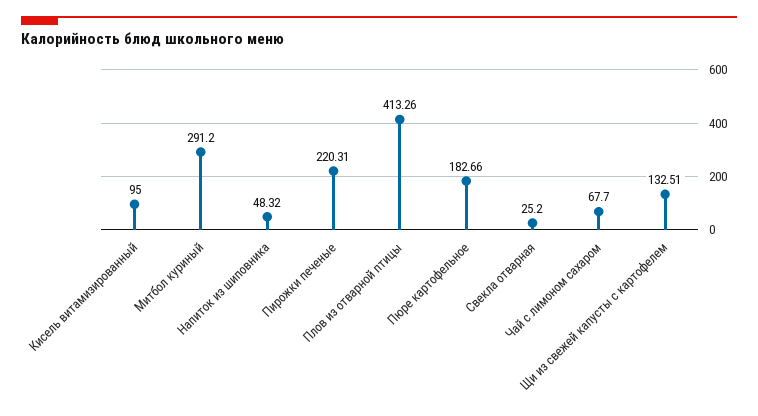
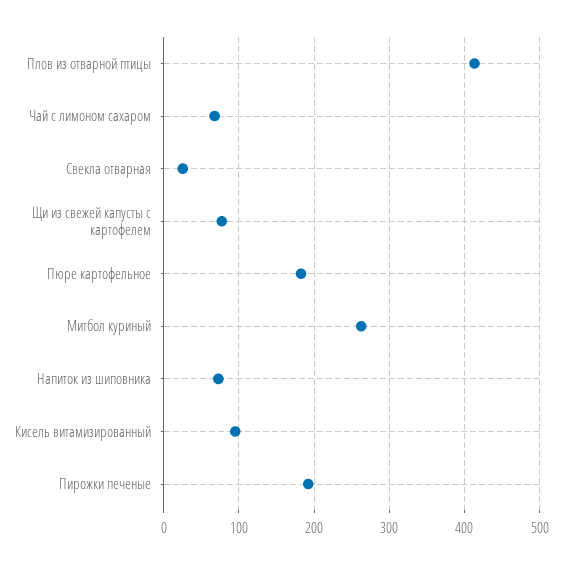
Митбол куриный: 291.2 -> 260
Напиток из шиповника: 48.32 -> 70
Пирожки печеные: 220.31 -> 190
Щи из свежей капусты с картофелем: 132.51 -> 80

